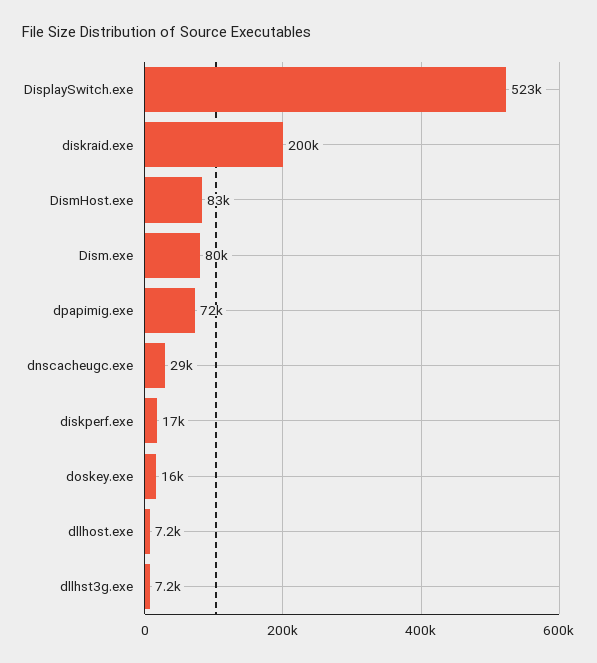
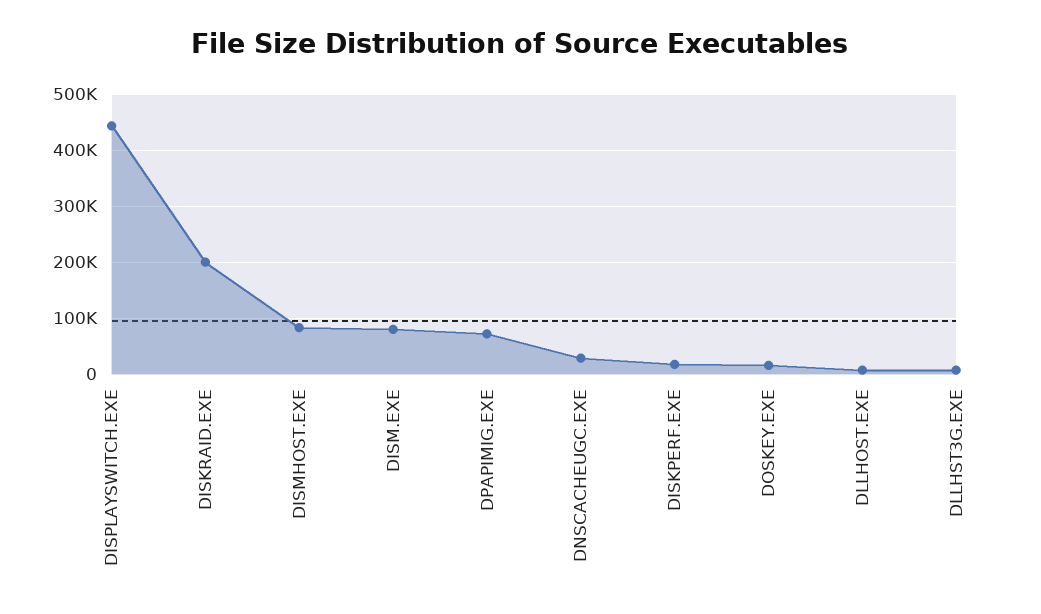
DisplaySwitch.exe: 523000 -> 440000

